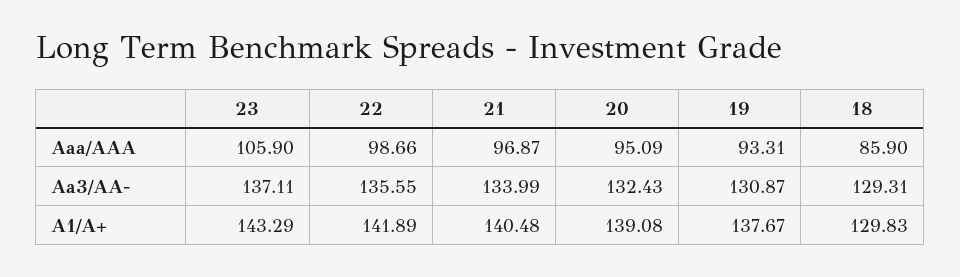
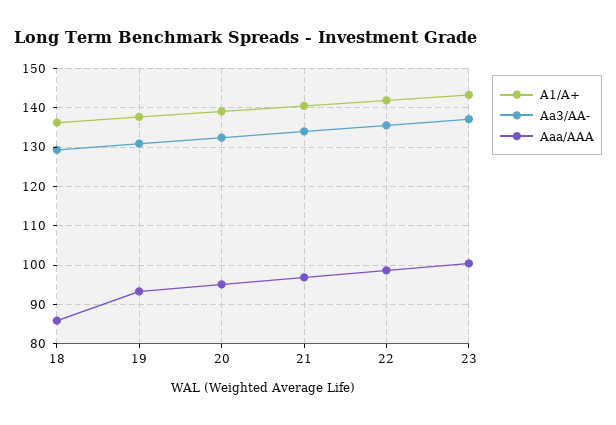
Aaa/AAA, 23: 105.9 -> 100
A1/A+, 18: 129.83 -> 136

